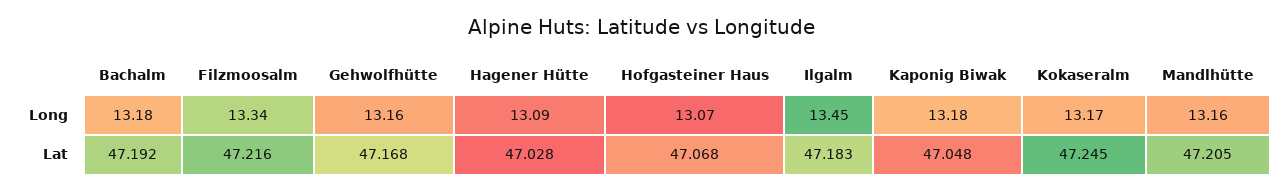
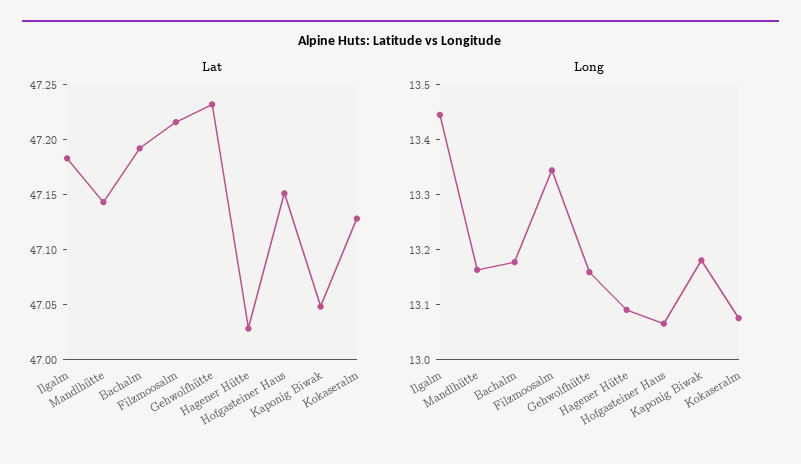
Long, Kokaseralm: 13.17 -> 13.08
Lat, Gehwolfhütte: 47.168 -> 47.23
Lat, Hofgasteiner Haus: 47.068 -> 47.15
Lat, Kokaseralm: 47.245 -> 47.13
Lat, Mandlhütte: 47.205 -> 47.14

